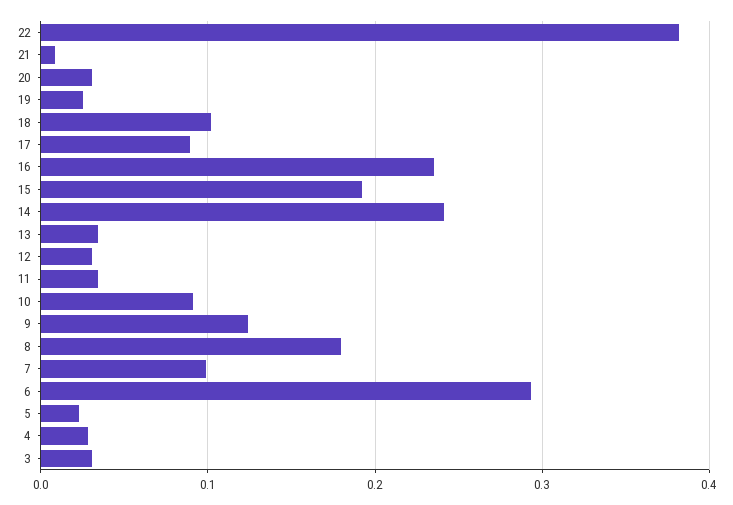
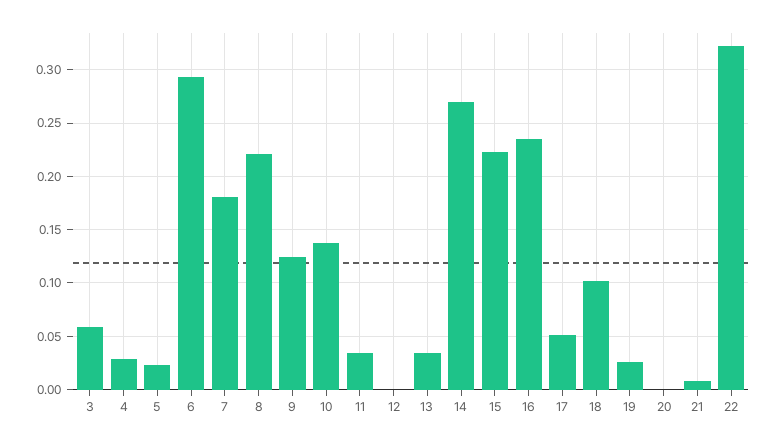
22: 0.38 -> 0.32
20: 0.03 -> 0
17: 0.09 -> 0.05
15: 0.19 -> 0.22
14: 0.24 -> 0.27
12: 0.03 -> 0
10: 0.09 -> 0.14
8: 0.18 -> 0.22
7: 0.1 -> 0.18
3: 0.03 -> 0.06

